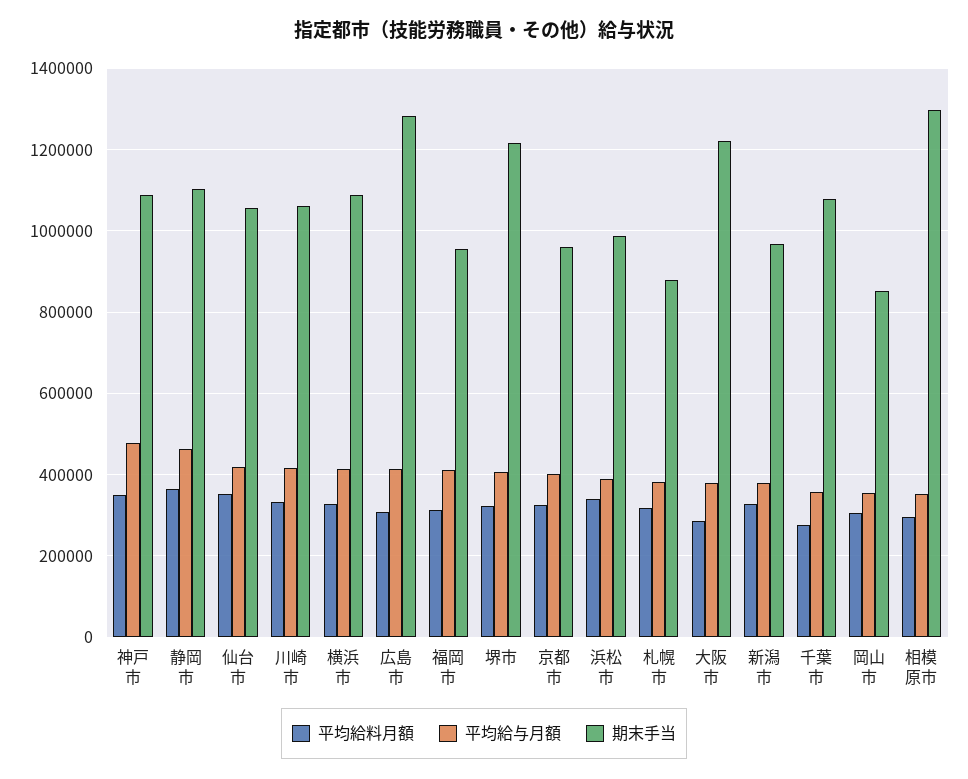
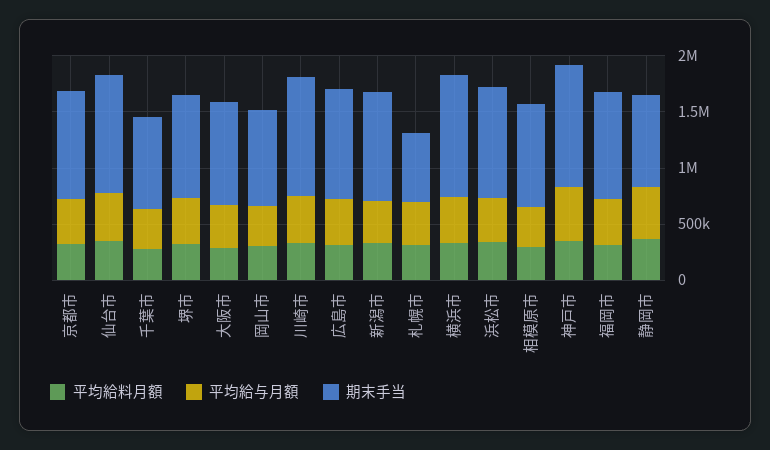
期末手当, 静岡市: 1100000 -> 800000
期末手当, 広島市: 1280000 -> 1000000
期末手当, 堺市: 1220000 -> 900000
期末手当, 札幌市: 880000 -> 600000
期末手当, 大阪市: 1220000 -> 900000
期末手当, 千葉市: 1080000 -> 800000
期末手当, 相模原市: 1300000 -> 900000

